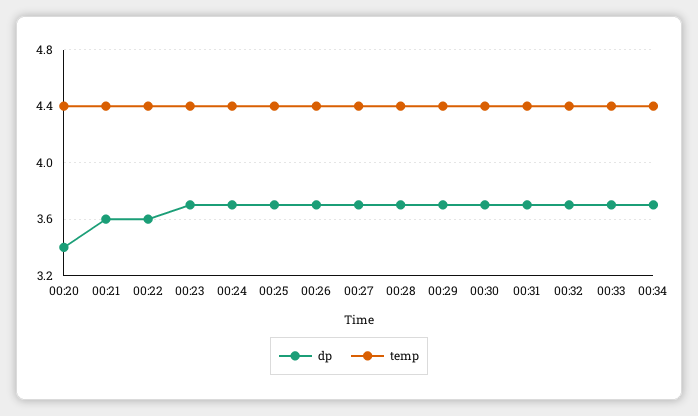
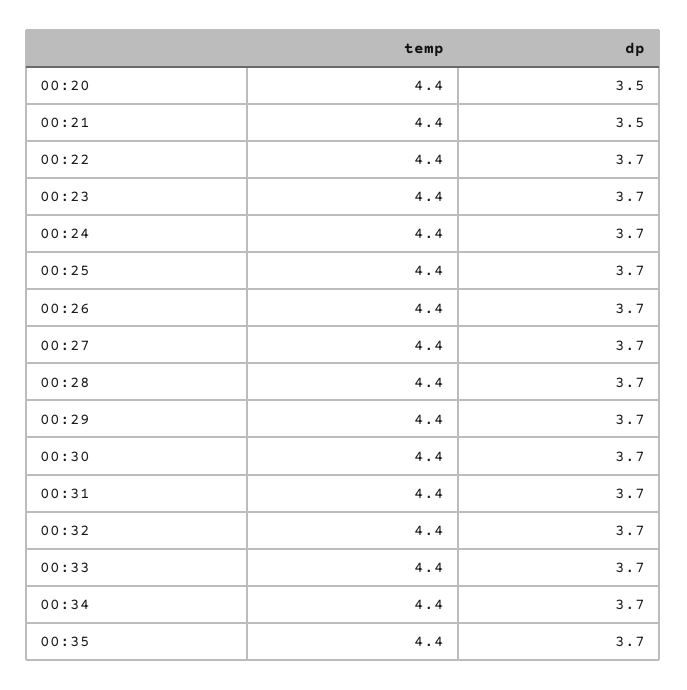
dp, 00:20: 3.4 -> 3.5
dp, 00:21: 3.6 -> 3.5
dp, 00:22: 3.6 -> 3.7
temp, 00:35: none -> 4.4
dp, 00:35: none -> 3.7

